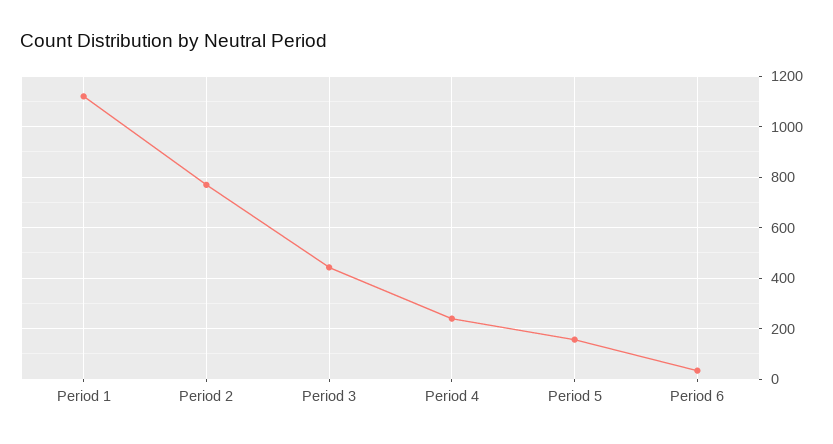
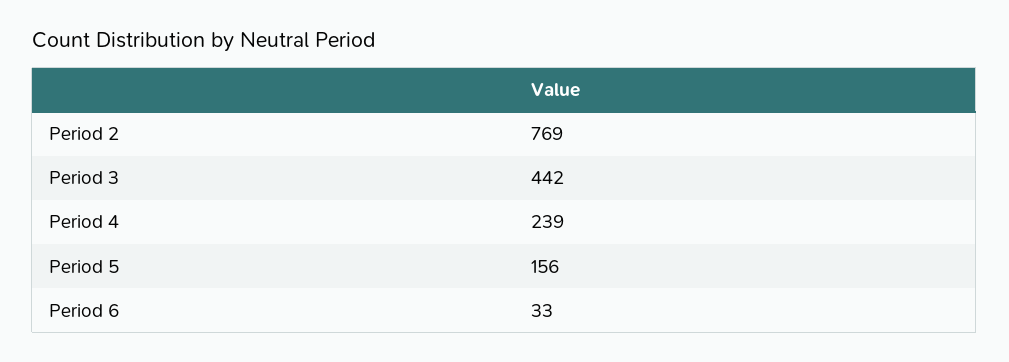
Period 1: 1125 -> none

